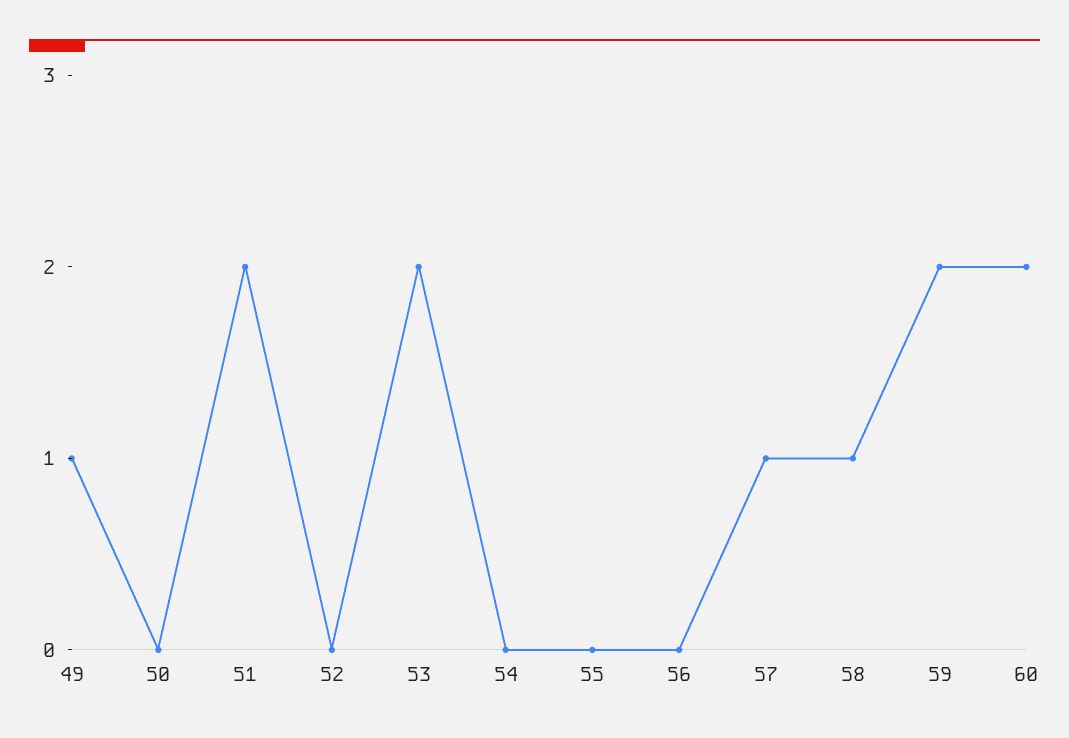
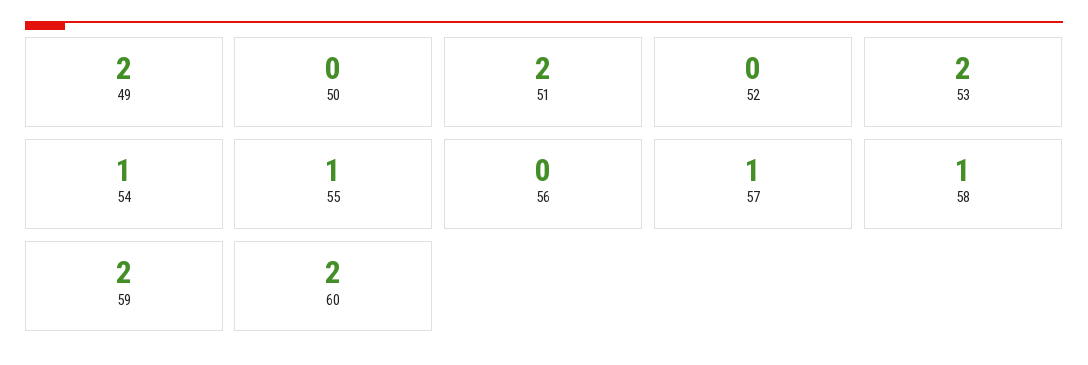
49: 1 -> 2
54: 0 -> 1
55: 0 -> 1

